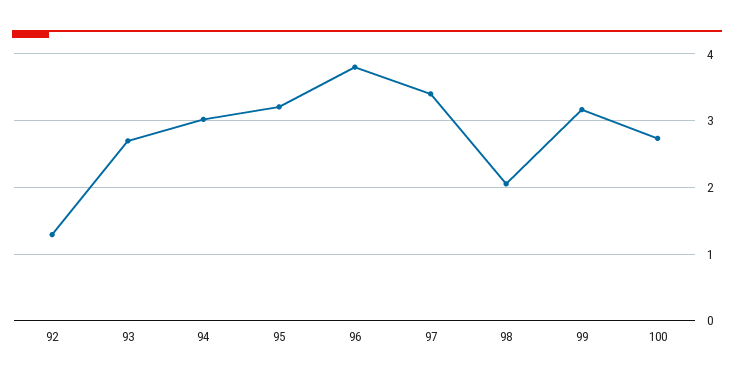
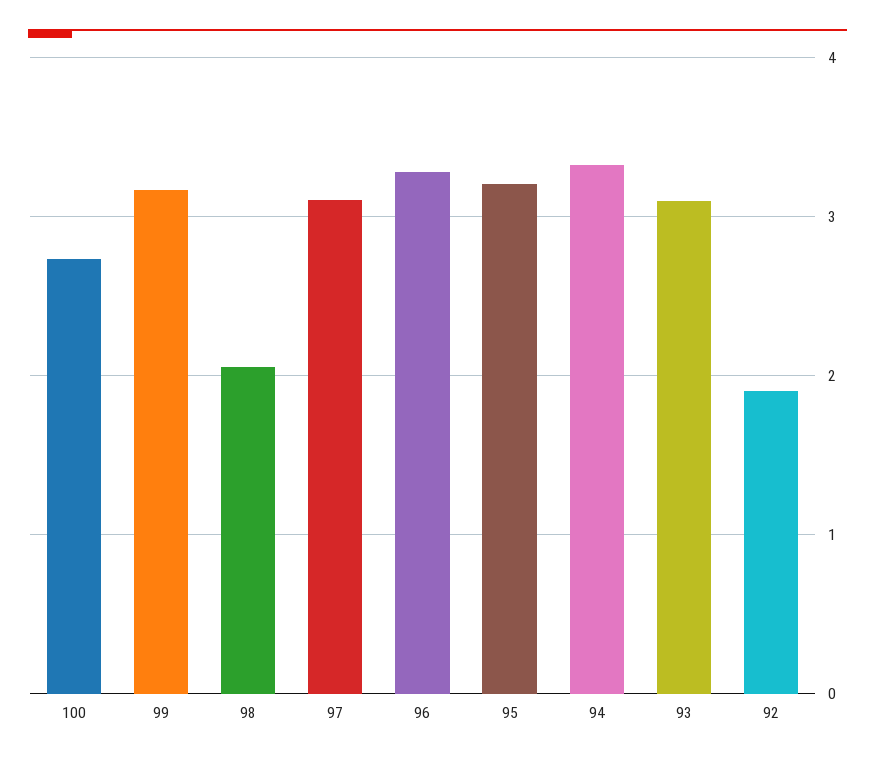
92: 1.3 -> 1.9
93: 2.7 -> 3.1
94: 3 -> 3.3
96: 3.8 -> 3.3
97: 3.4 -> 3.1

